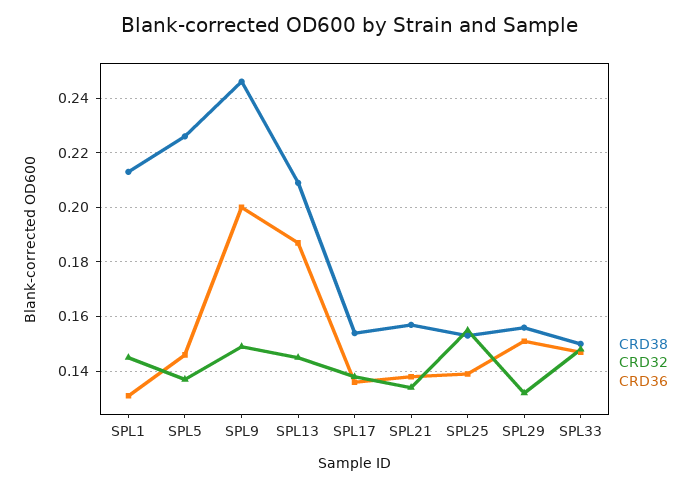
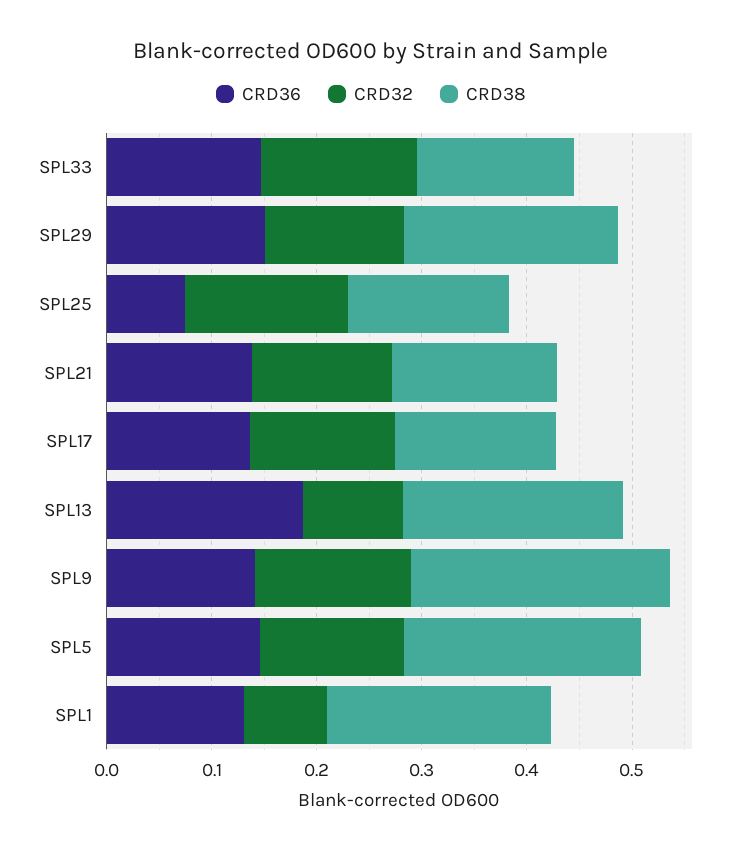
CRD32, SPL1: 0.145 -> 0.08
CRD36, SPL9: 0.2 -> 0.14
CRD32, SPL13: 0.145 -> 0.1
CRD36, SPL25: 0.14 -> 0.08
CRD38, SPL29: 0.155 -> 0.2

